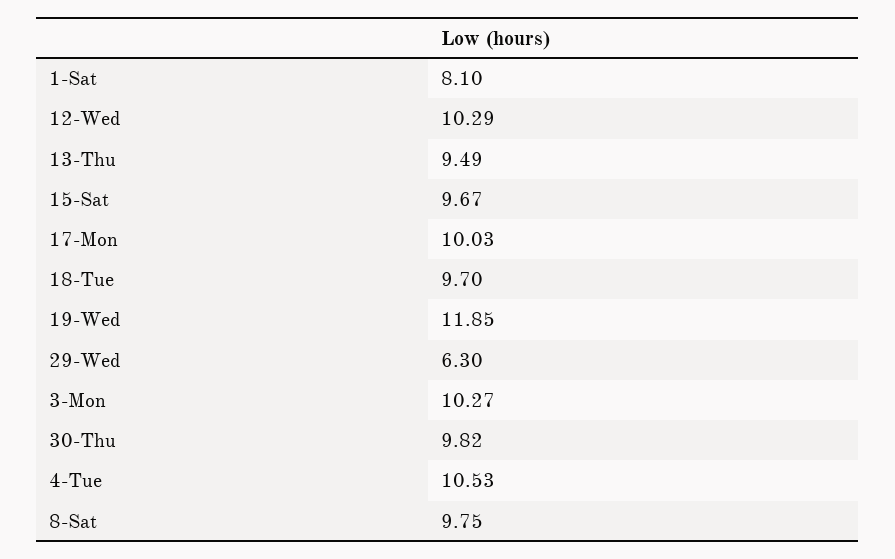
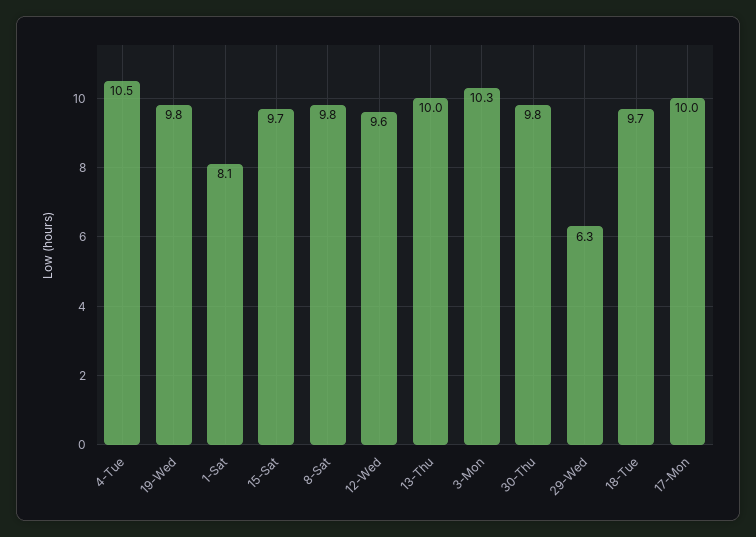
12-Wed: 10.29 -> 9.6
13-Thu: 9.49 -> 10
19-Wed: 11.85 -> 9.8

